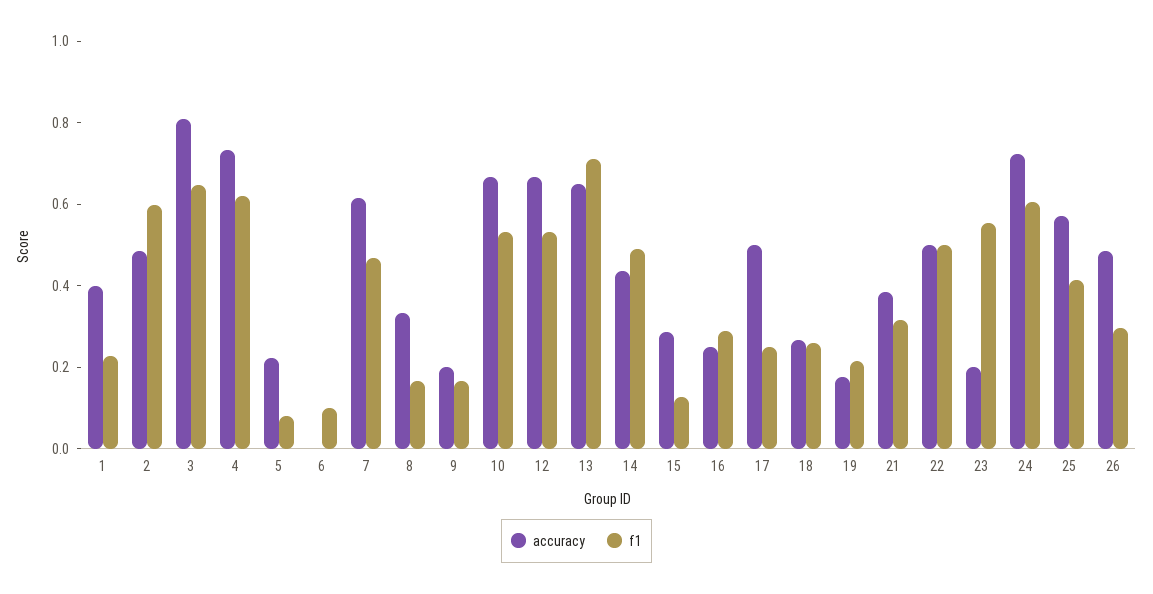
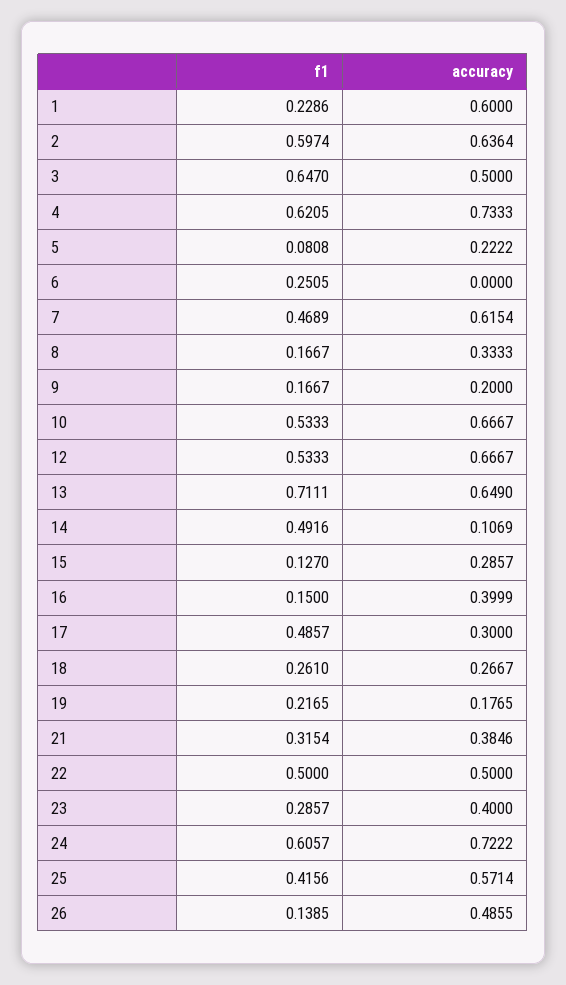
accuracy, 1: 0.4 -> 0.6
accuracy, 2: 0.5 -> 0.6364
accuracy, 3: 0.8 -> 0.5
f1, 6: 0.1 -> 0.2505
accuracy, 14: 0.45 -> 0.1069
accuracy, 16: 0.25 -> 0.3999
f1, 16: 0.3 -> 0.15
accuracy, 17: 0.5 -> 0.3
f1, 17: 0.25 -> 0.4857
accuracy, 23: 0.2 -> 0.4
f1, 23: 0.55 -> 0.2857
f1, 26: 0.3 -> 0.1385

